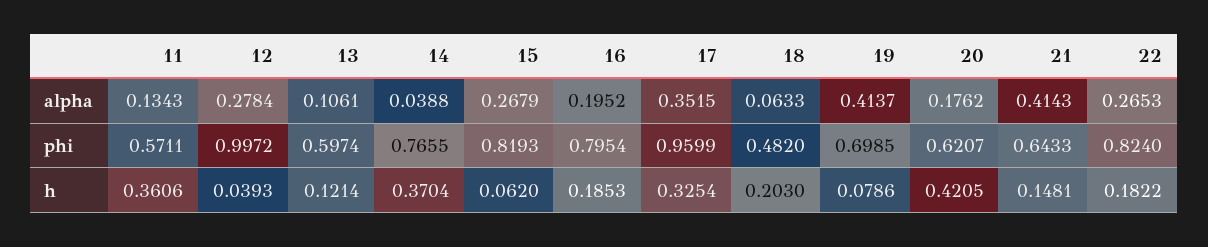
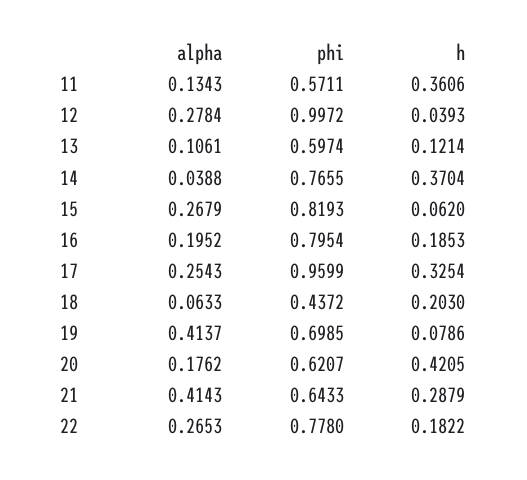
17, alpha: 0.3515 -> 0.2543
18, phi: 0.482 -> 0.4372
22, phi: 0.824 -> 0.778
21, h: 0.1481 -> 0.2879

